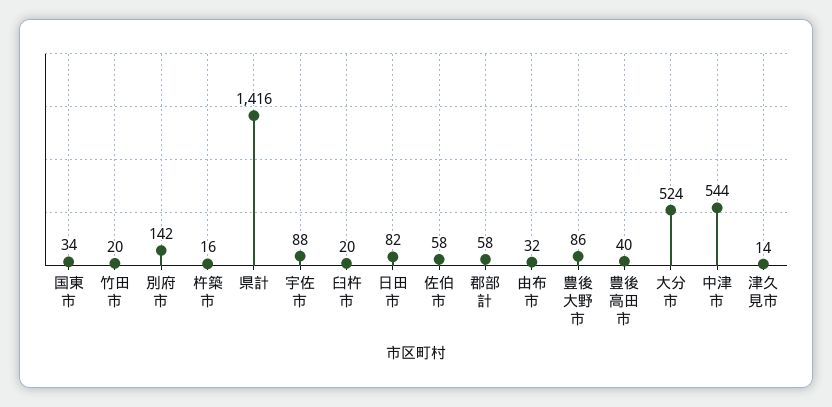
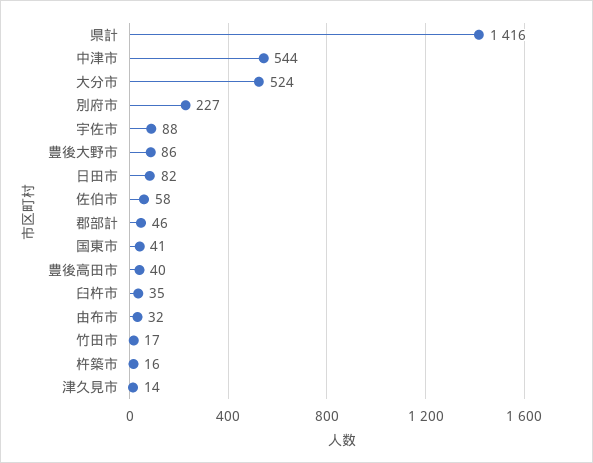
国東市: 34 -> 41
竹田市: 20 -> 17
別府市: 142 -> 227
臼杵市: 20 -> 35
郡部計: 58 -> 46

